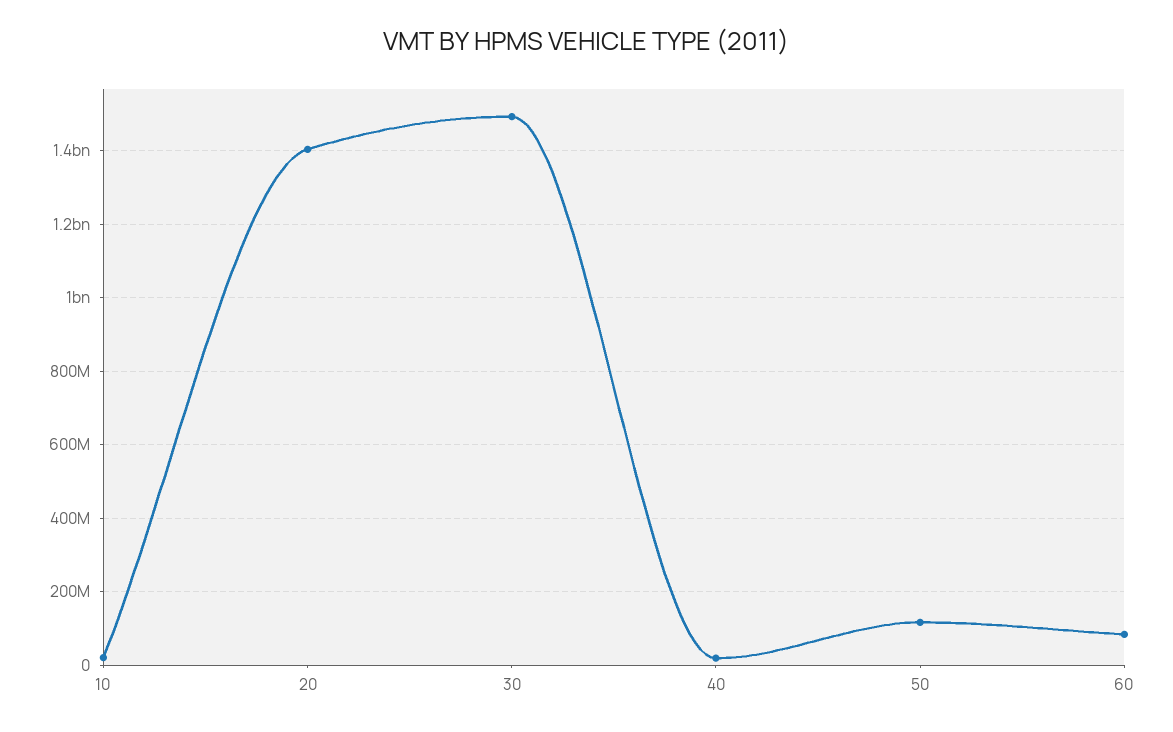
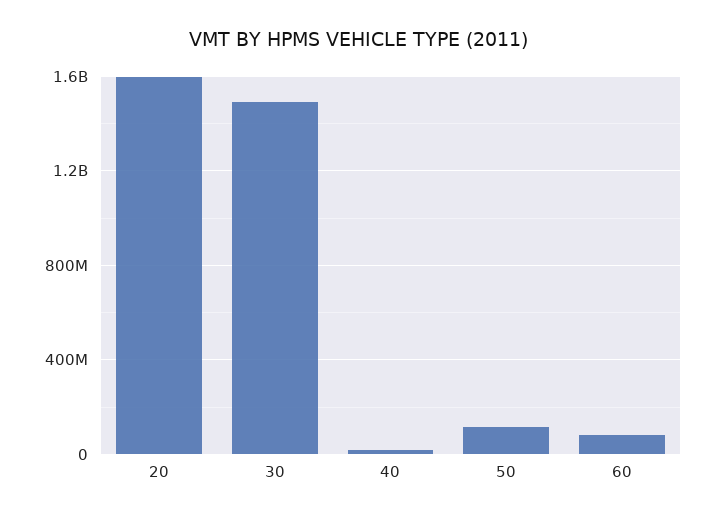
10: 20000000 -> none
20: 1400000000 -> 1600000000

